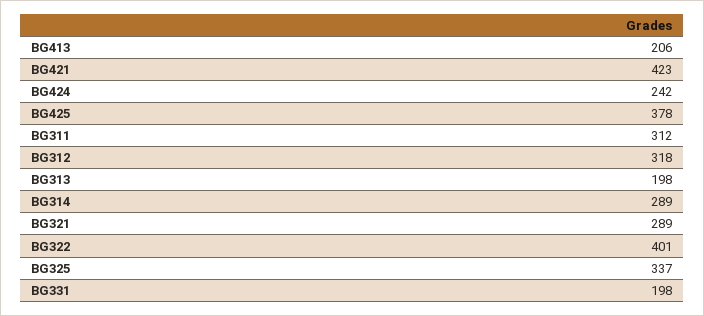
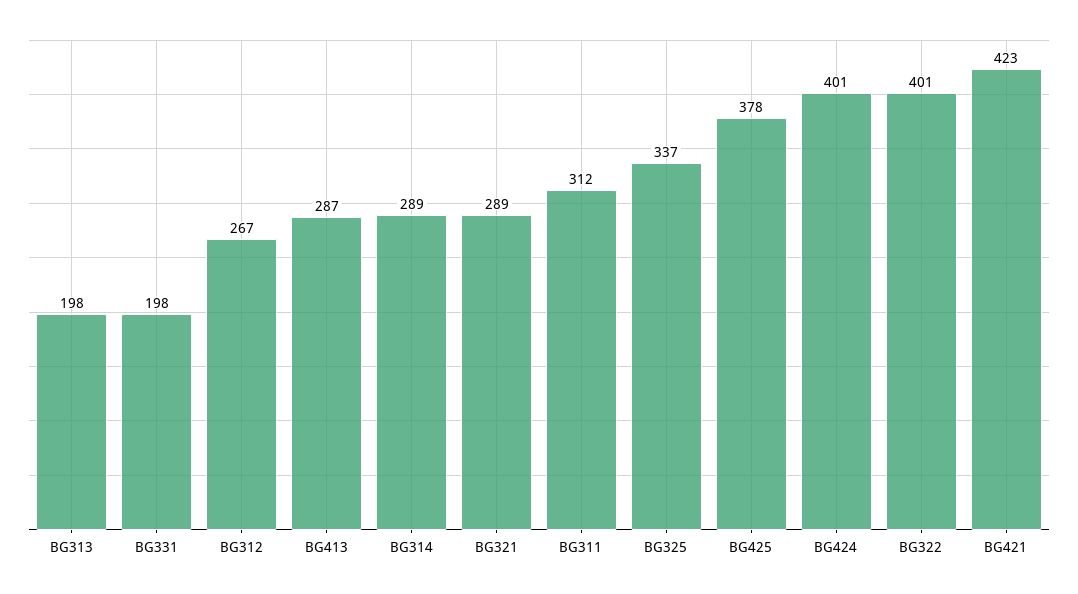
BG413: 206 -> 287
BG424: 242 -> 401
BG312: 318 -> 267

